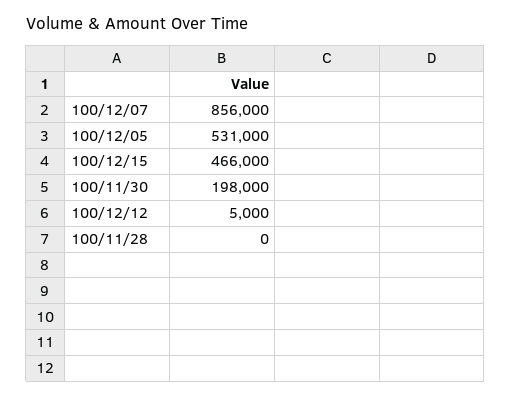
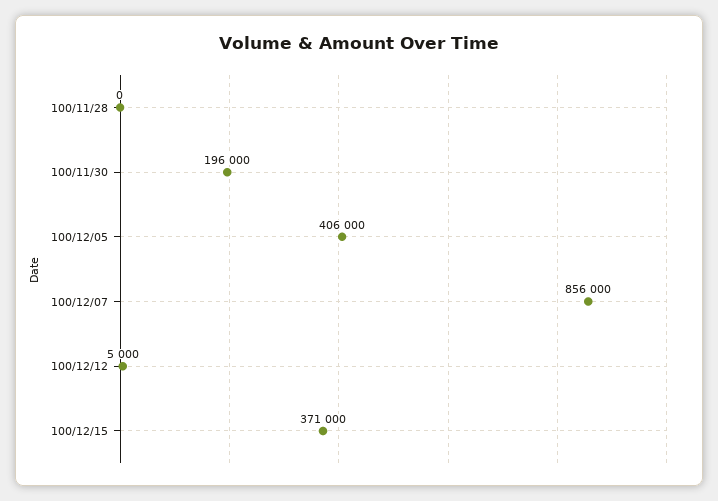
100/12/05: 531000 -> 406000
100/12/15: 466000 -> 371000
100/11/30: 198000 -> 196000

